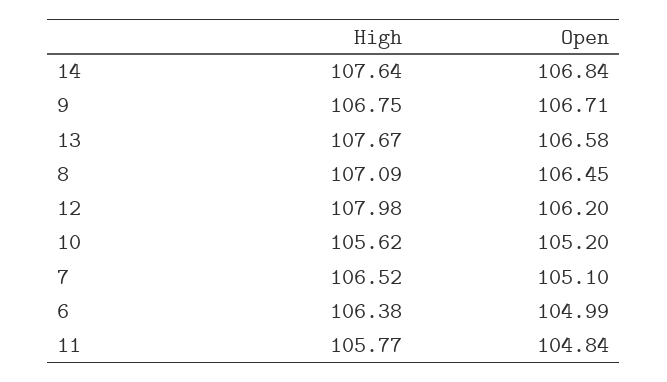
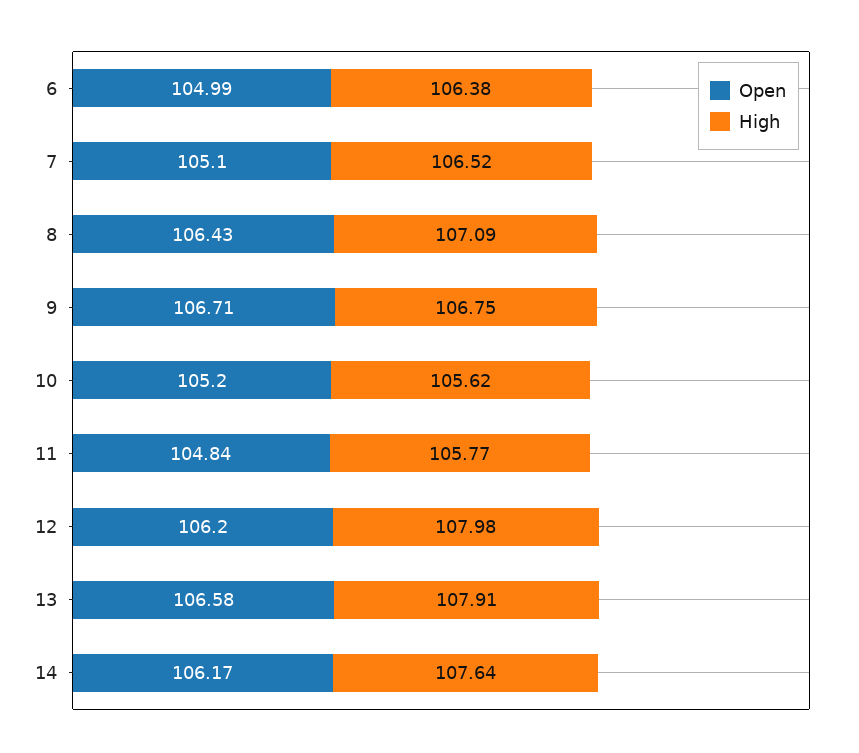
Open, 14: 106.84 -> 106.17
High, 13: 107.67 -> 107.91
Open, 8: 106.45 -> 106.43

